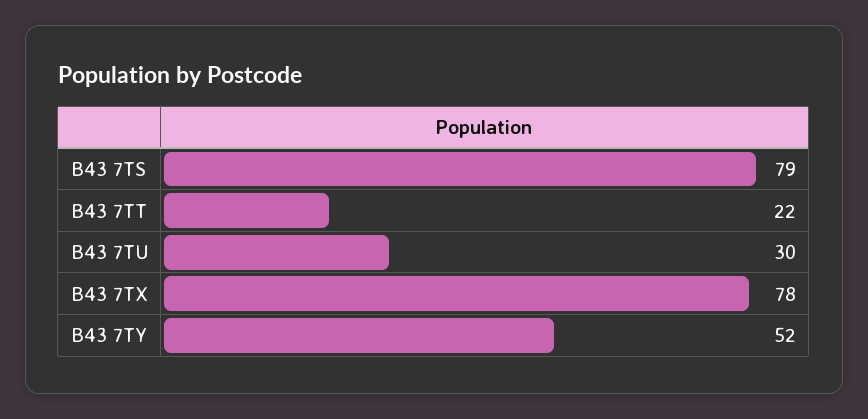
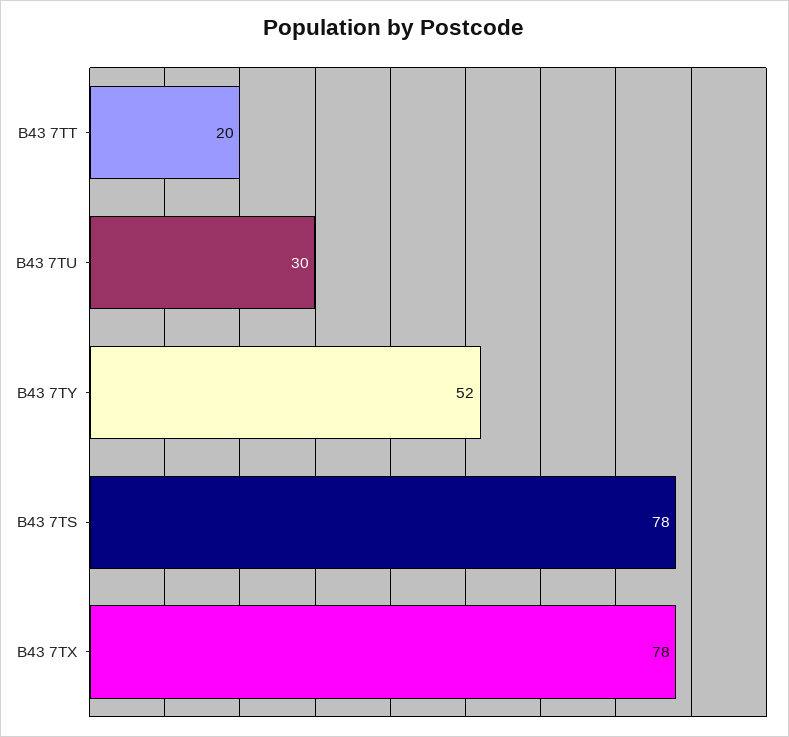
B43 7TS: 79 -> 78
B43 7TT: 22 -> 20

